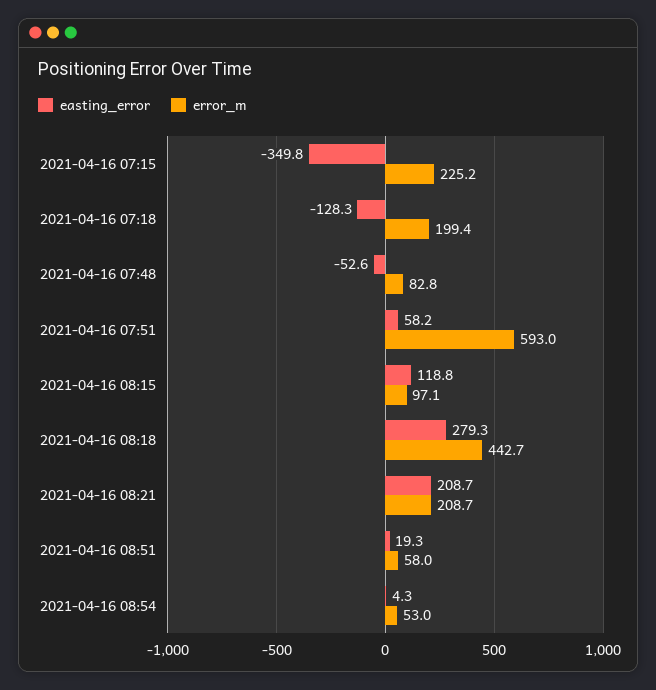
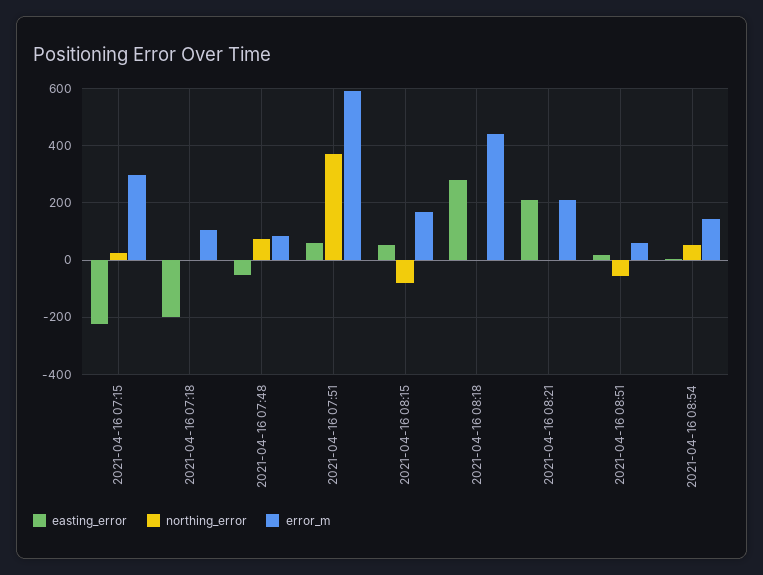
easting_error, 2021-04-16 07:15: -349.8 -> -225
error_m, 2021-04-16 07:15: 225.2 -> 300
easting_error, 2021-04-16 07:18: -128.3 -> -200
error_m, 2021-04-16 07:18: 199.4 -> 100
easting_error, 2021-04-16 08:15: 118.8 -> 50
error_m, 2021-04-16 08:15: 97.1 -> 175
error_m, 2021-04-16 08:54: 53 -> 150
northing_error, 2021-04-16 07:15: none -> 25
northing_error, 2021-04-16 07:18: none -> 0
northing_error, 2021-04-16 07:48: none -> 75
northing_error, 2021-04-16 07:51: none -> 375
northing_error, 2021-04-16 08:15: none -> -75
northing_error, 2021-04-16 08:18: none -> 0
northing_error, 2021-04-16 08:21: none -> 0
northing_error, 2021-04-16 08:51: none -> -50
northing_error, 2021-04-16 08:54: none -> 50

